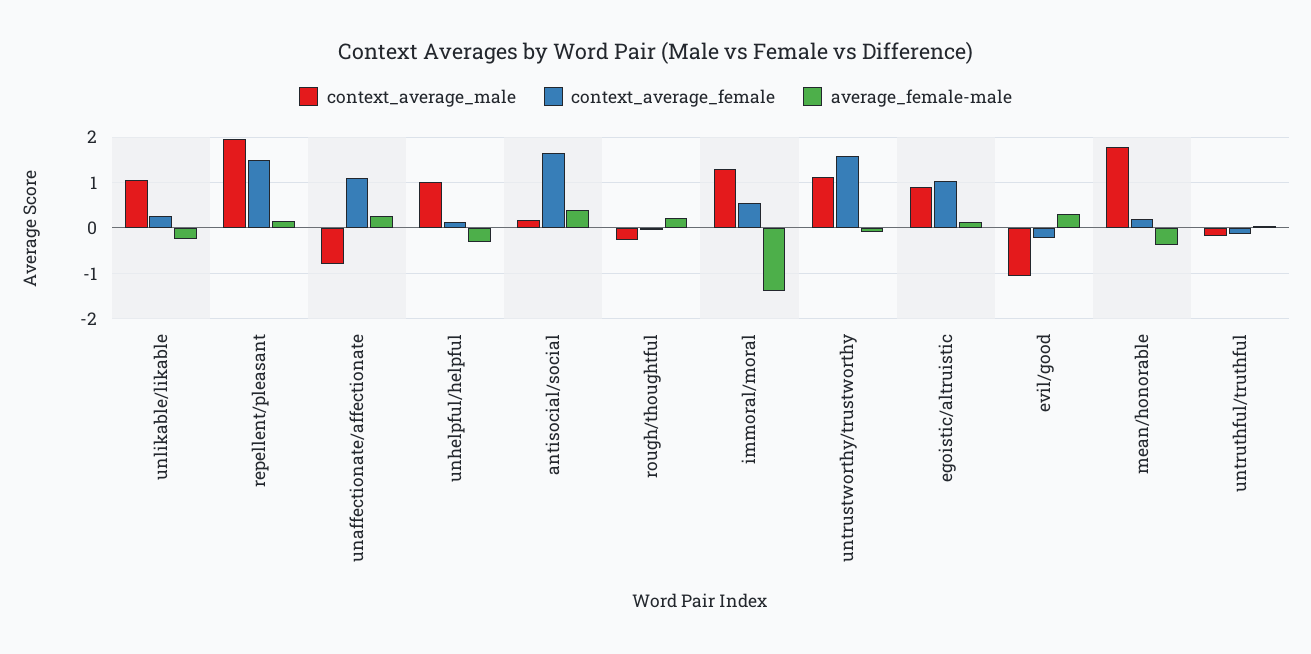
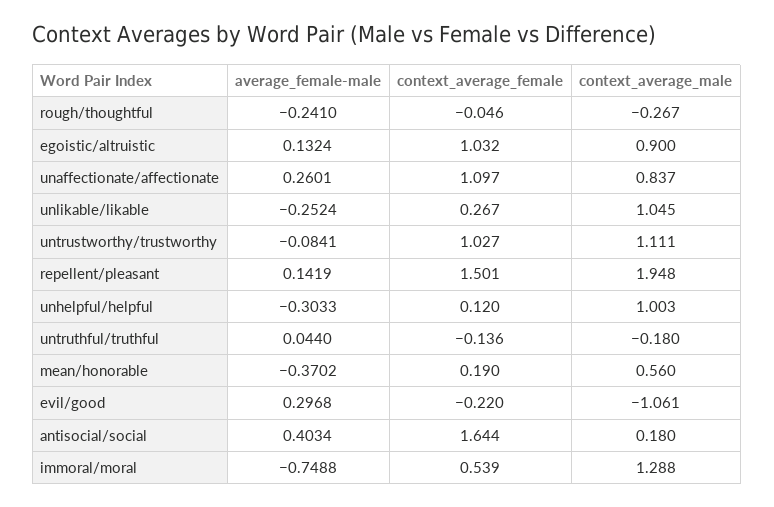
context_average_male, unaffectionate/affectionate: -0.8 -> 0.837
average_female-male, rough/thoughtful: 0.2 -> -0.241
average_female-male, immoral/moral: -1.4 -> -0.7488
context_average_female, untrustworthy/trustworthy: 1.6 -> 1.027
context_average_male, mean/honorable: 1.8 -> 0.56

